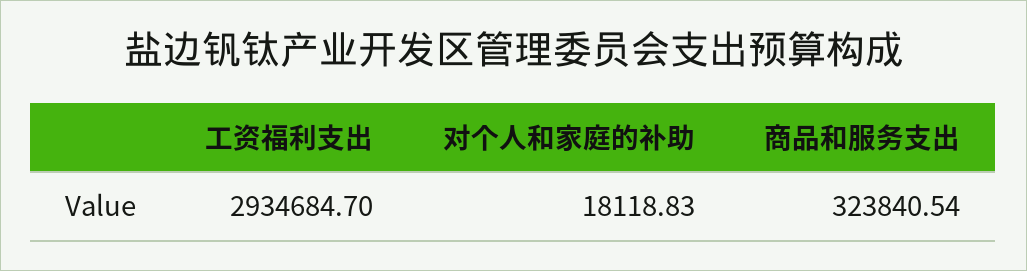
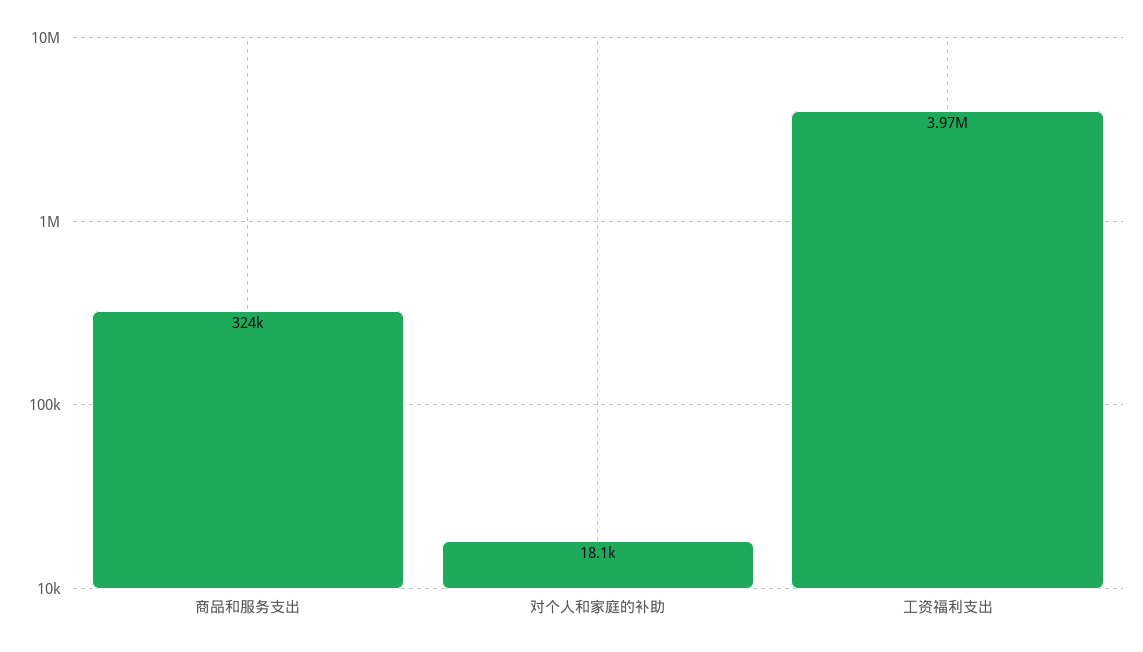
工资福利支出: 2934684.7 -> 3970000

